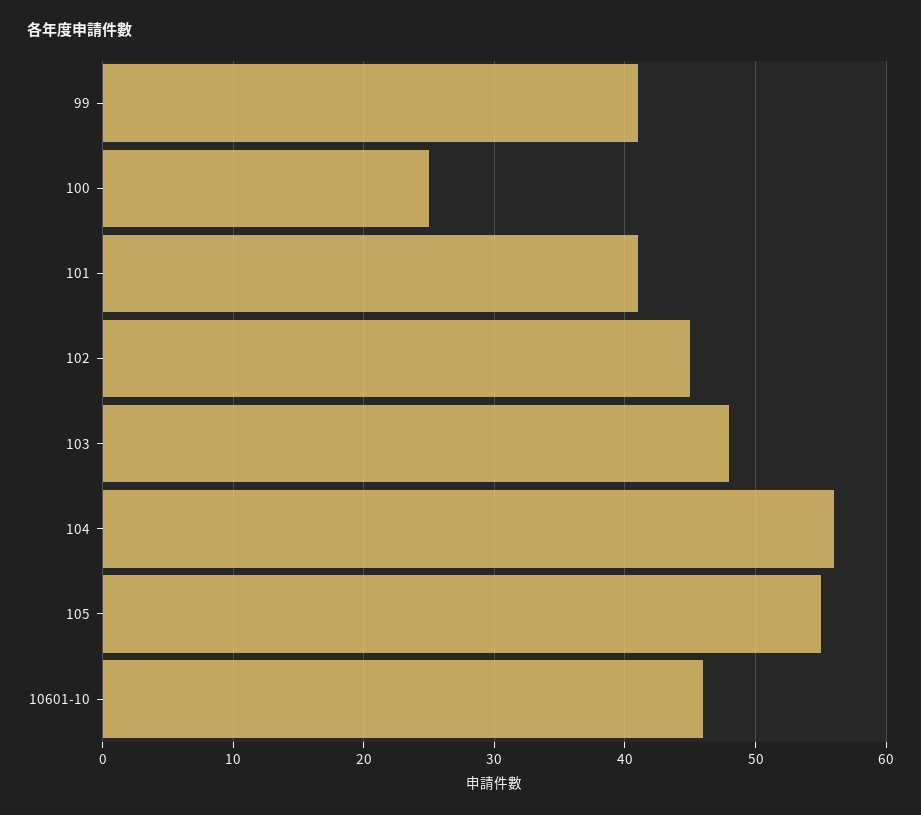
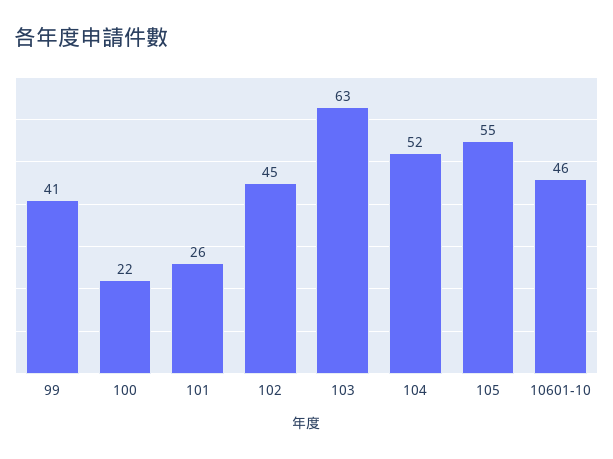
100: 25 -> 22
101: 41 -> 26
103: 48 -> 63
104: 56 -> 52

